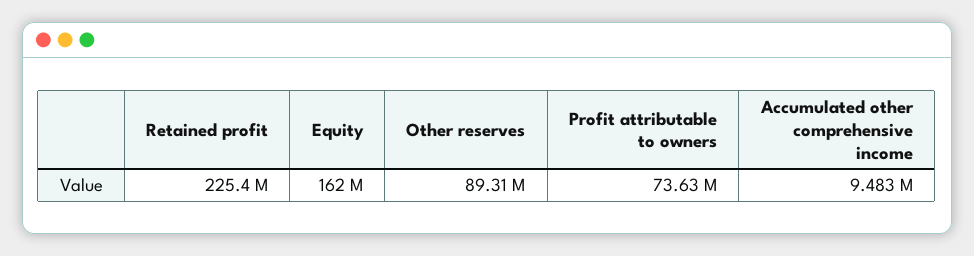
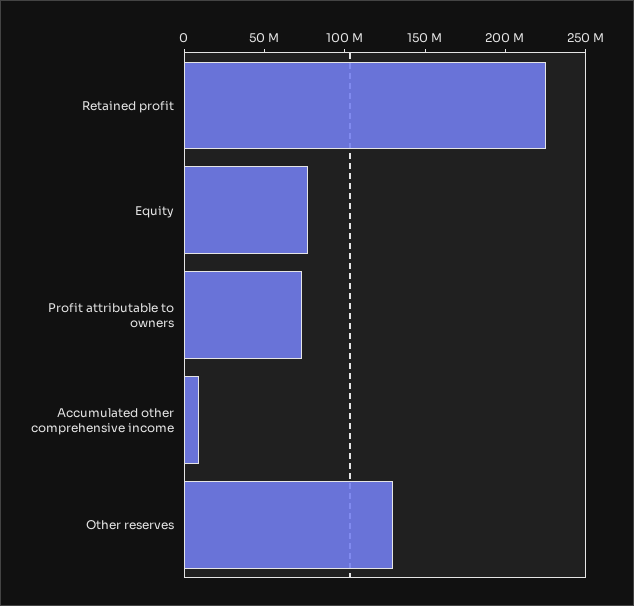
Equity: 162000000 -> 80000000
Other reserves: 89310000 -> 130000000

